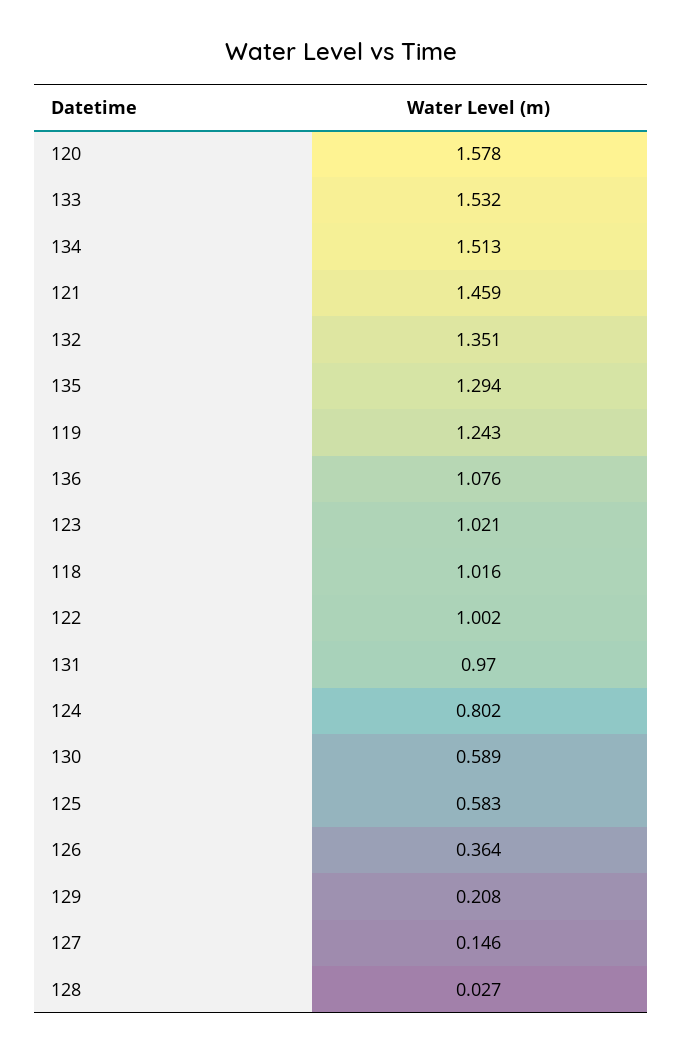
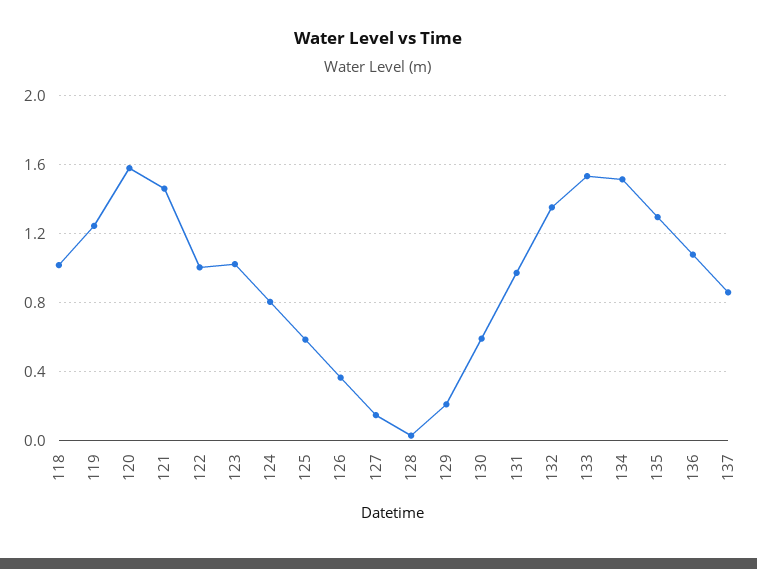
137: none -> 0.85

